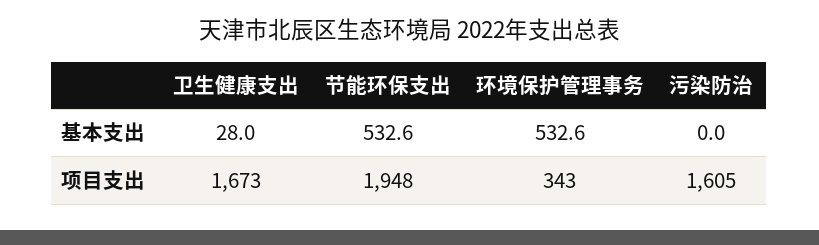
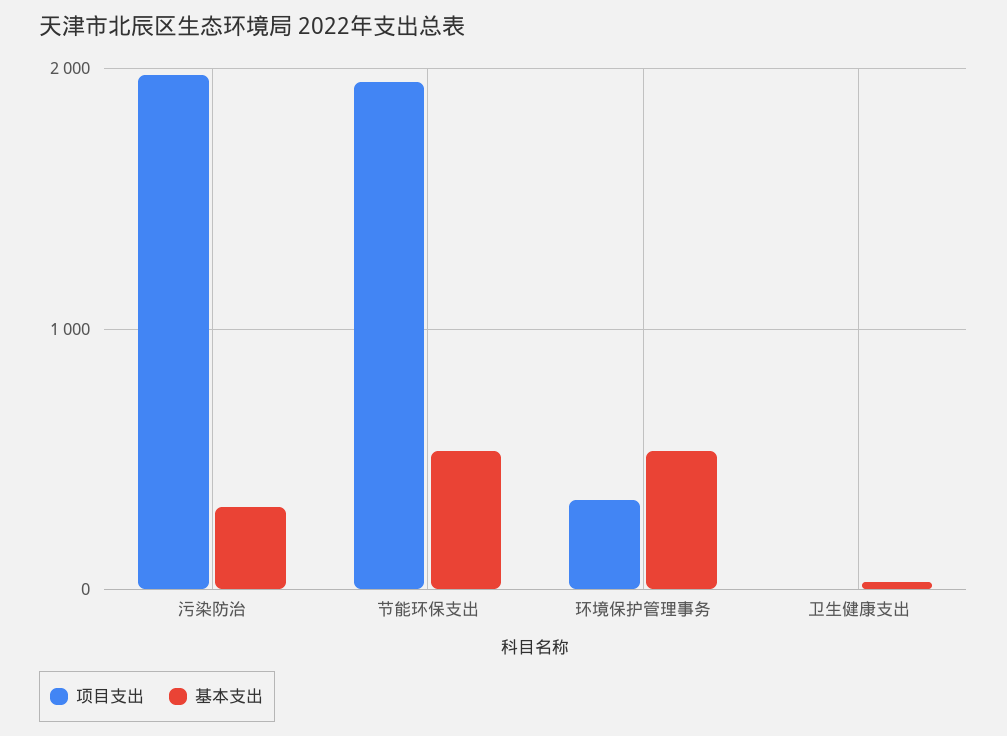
基本支出, 污染防治: 0 -> 300
项目支出, 卫生健康支出: 1673 -> 0
项目支出, 污染防治: 1605 -> 2000

